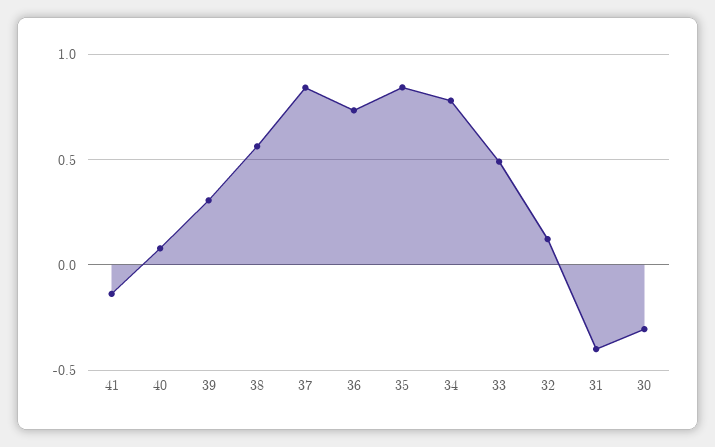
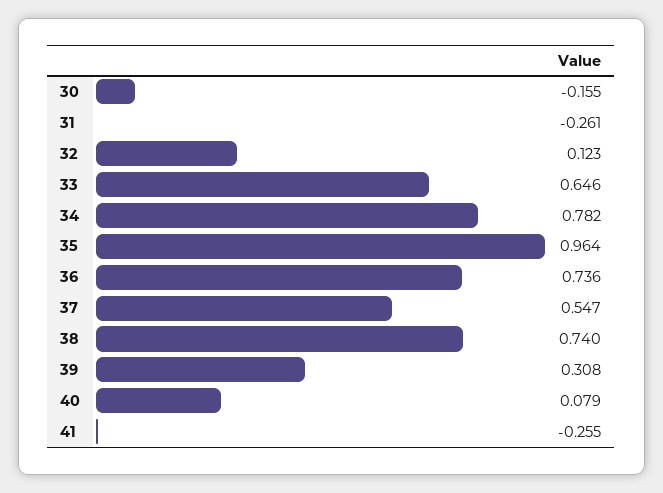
41: -0.15 -> -0.255
38: 0.55 -> 0.74
37: 0.85 -> 0.547
35: 0.85 -> 0.964
33: 0.5 -> 0.646
31: -0.4 -> -0.261
30: -0.3 -> -0.155

